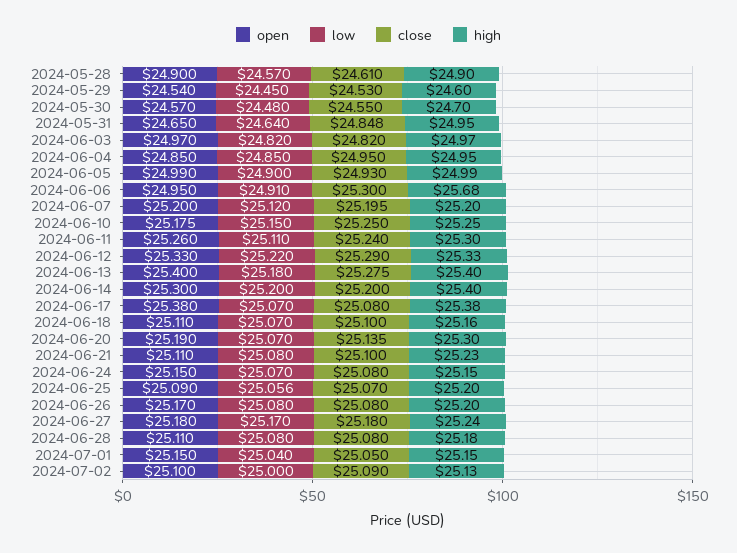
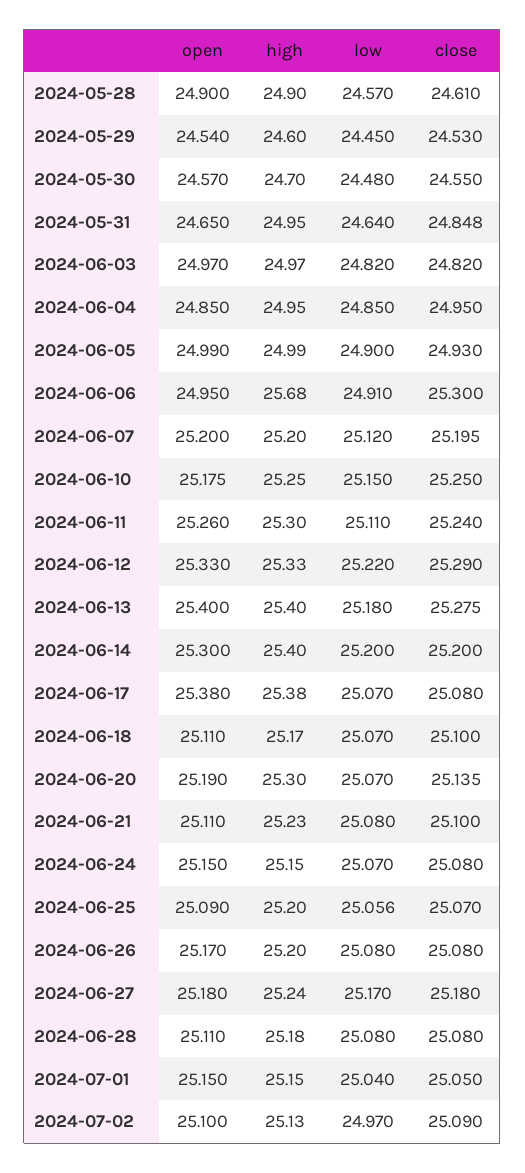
high, 2024-06-18: 25.16 -> 25.17
low, 2024-07-02: 25 -> 24.97

